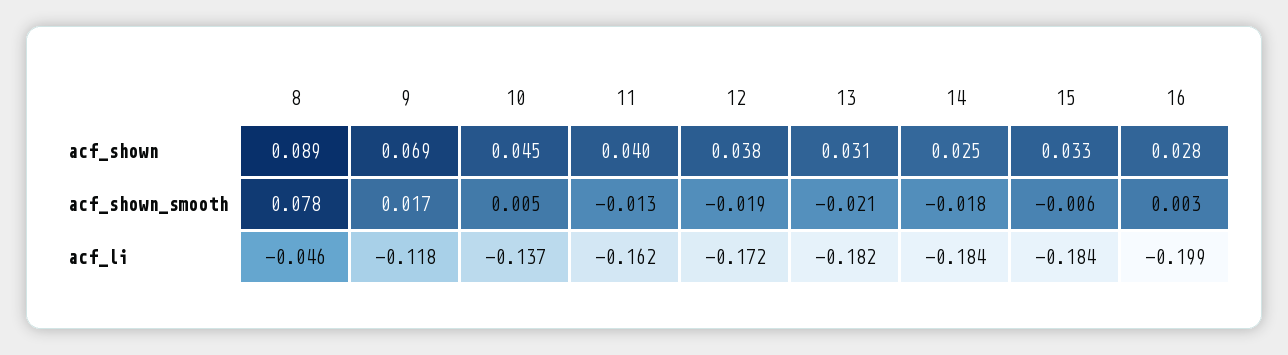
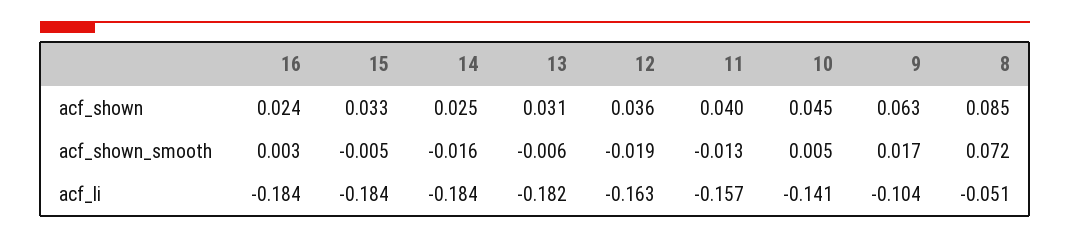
8, acf_shown: 0.089 -> 0.085
9, acf_shown: 0.069 -> 0.063
12, acf_shown: 0.038 -> 0.036
16, acf_shown: 0.028 -> 0.024
8, acf_shown_smooth: 0.078 -> 0.072
13, acf_shown_smooth: -0.021 -> -0.006
14, acf_shown_smooth: -0.018 -> -0.016
15, acf_shown_smooth: -0.006 -> -0.005
8, acf_li: -0.046 -> -0.051
9, acf_li: -0.118 -> -0.104
10, acf_li: -0.137 -> -0.141
11, acf_li: -0.162 -> -0.157
12, acf_li: -0.172 -> -0.163
16, acf_li: -0.199 -> -0.184

